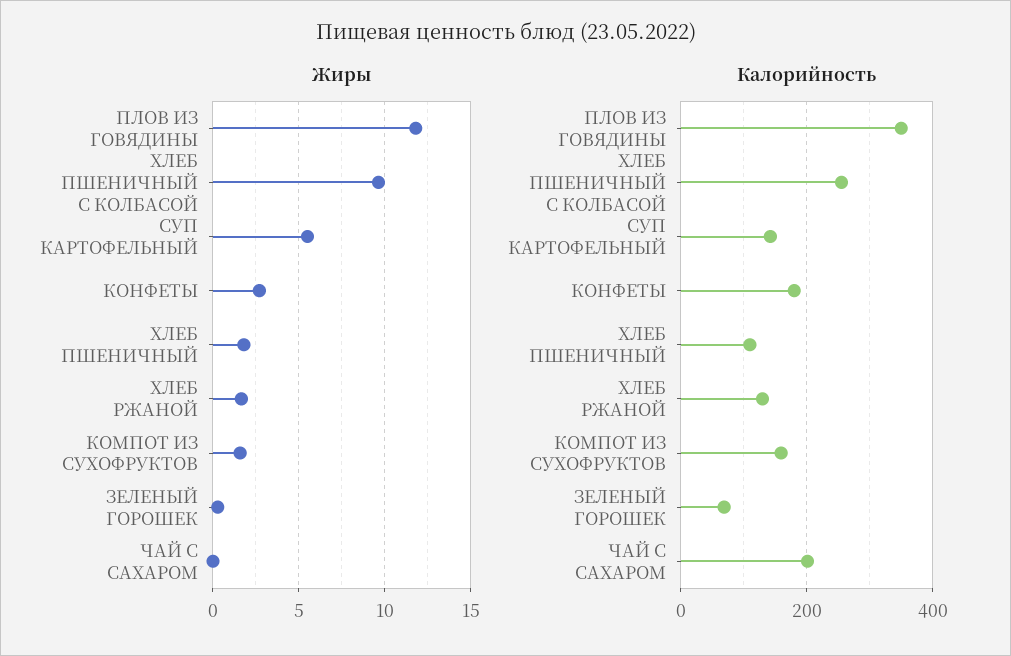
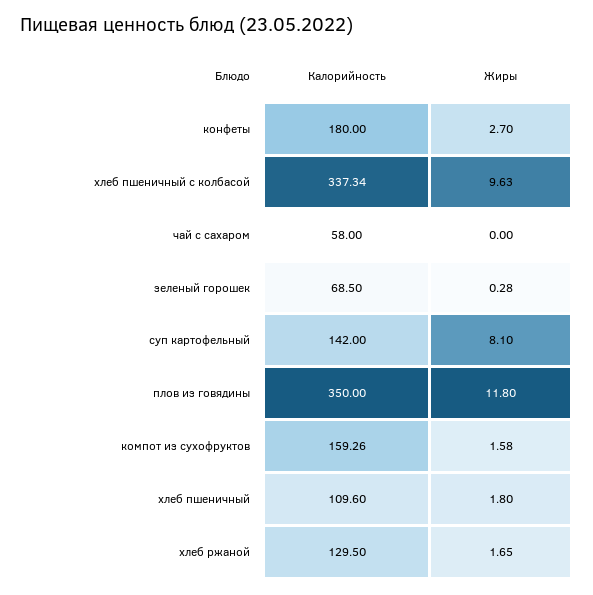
Жиры, СУП КАРТОФЕЛЬНЫЙ: 5.5 -> 8.1
Калорийность, ХЛЕБ ПШЕНИЧНЫЙ С КОЛБАСОЙ: 260 -> 337.34
Калорийность, ЧАЙ С САХАРОМ: 200 -> 58

